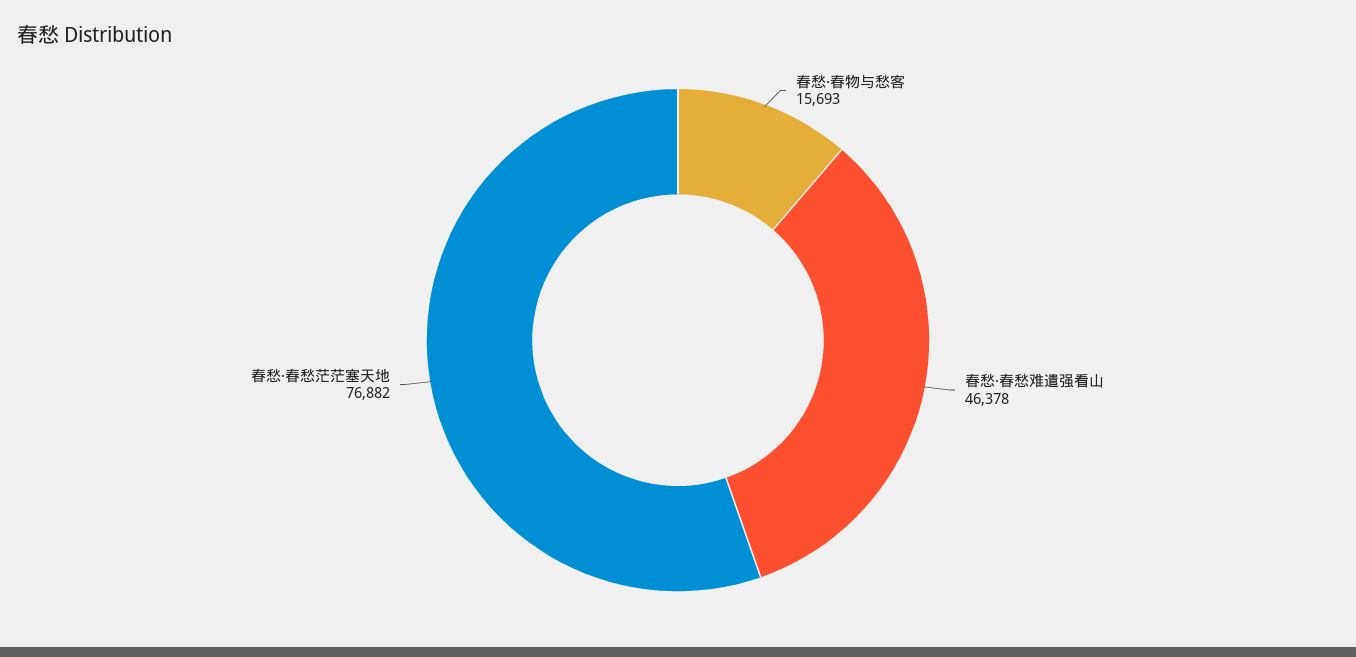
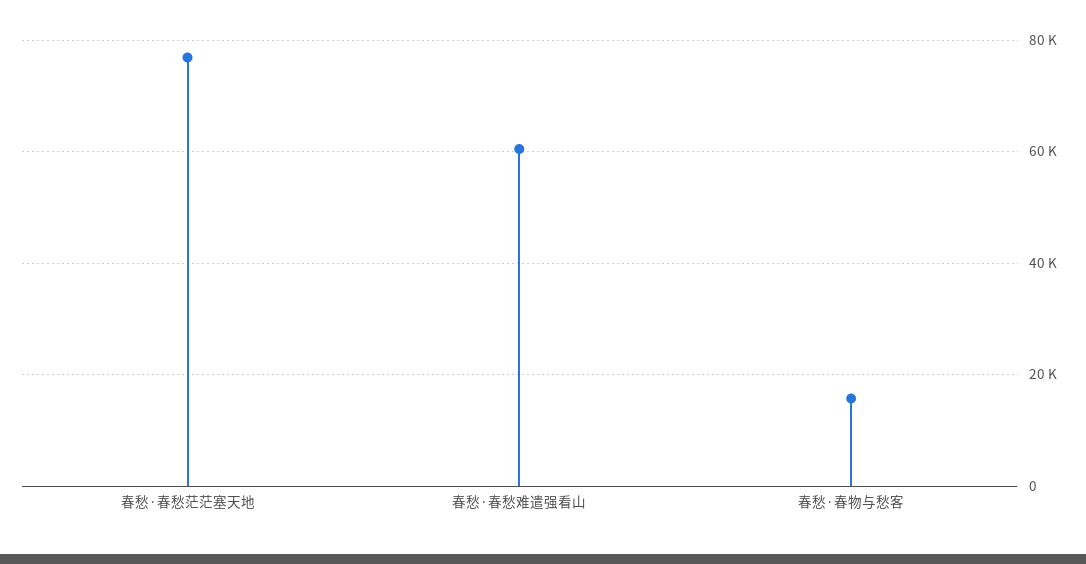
春愁·春愁难遣强看山: 46378 -> 60000

